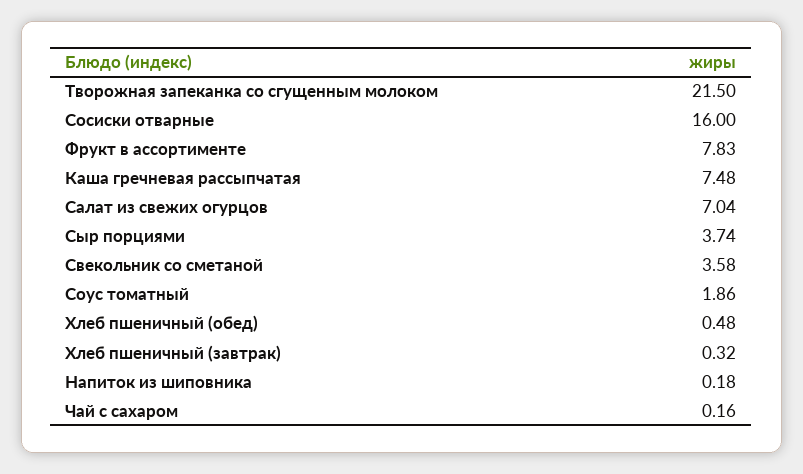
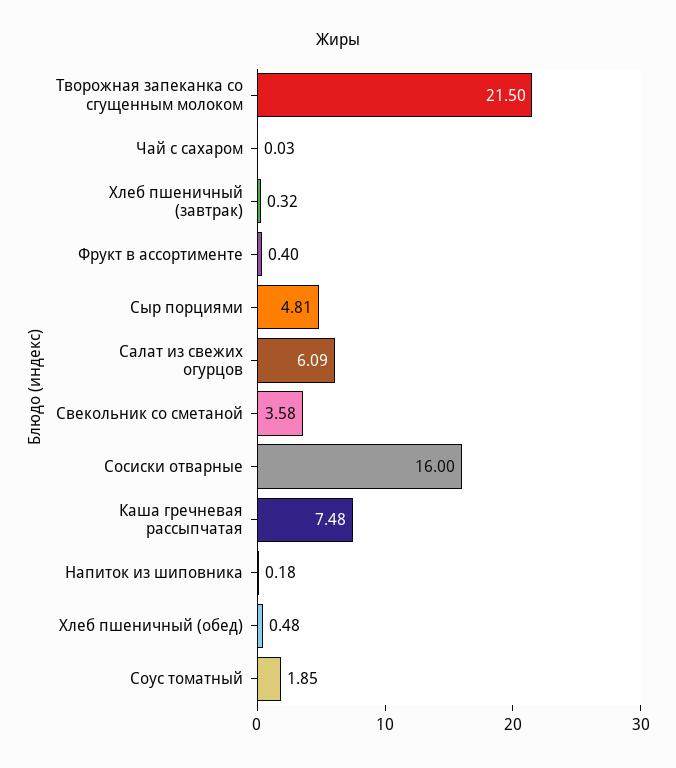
Фрукт в ассортименте: 7.83 -> 0.4
Салат из свежих огурцов: 7.04 -> 6.09
Сыр порциями: 3.74 -> 4.81
Соус томатный: 1.86 -> 1.85
Чай с сахаром: 0.16 -> 0.03

